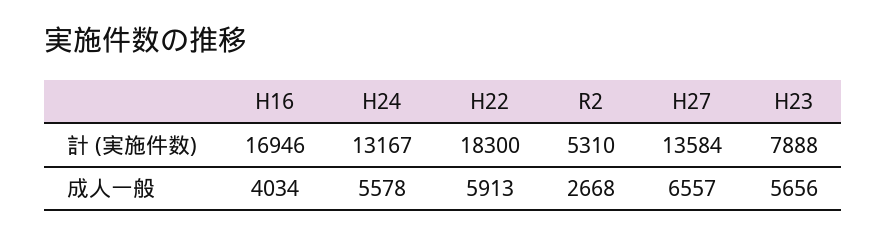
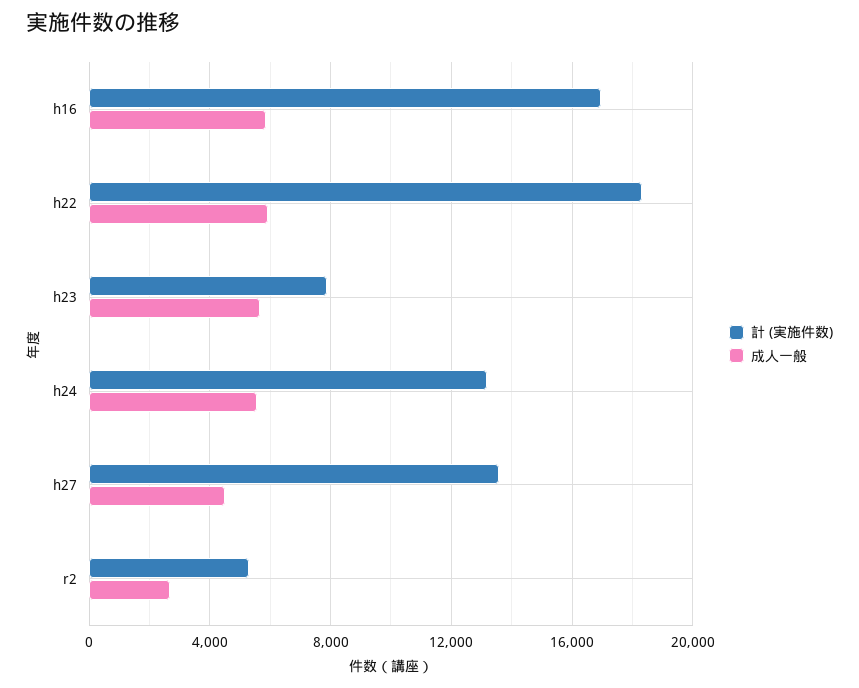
成人一般, H16: 4034 -> 6000
成人一般, H27: 6557 -> 4500

